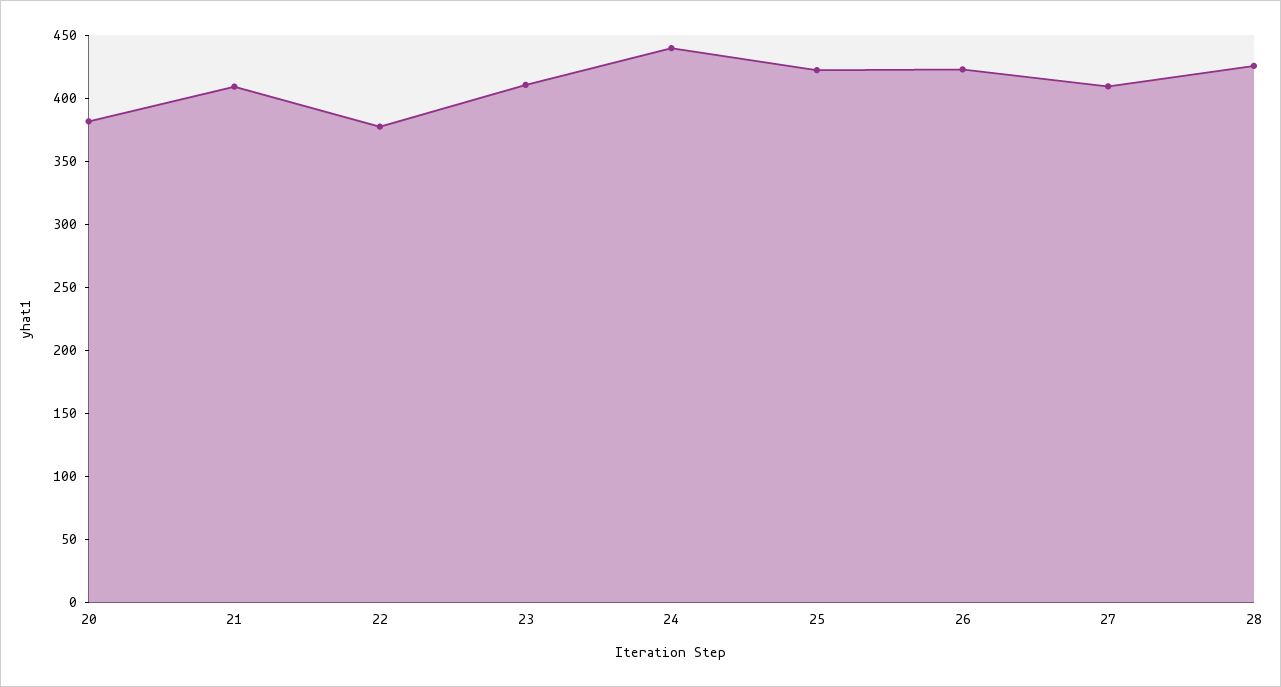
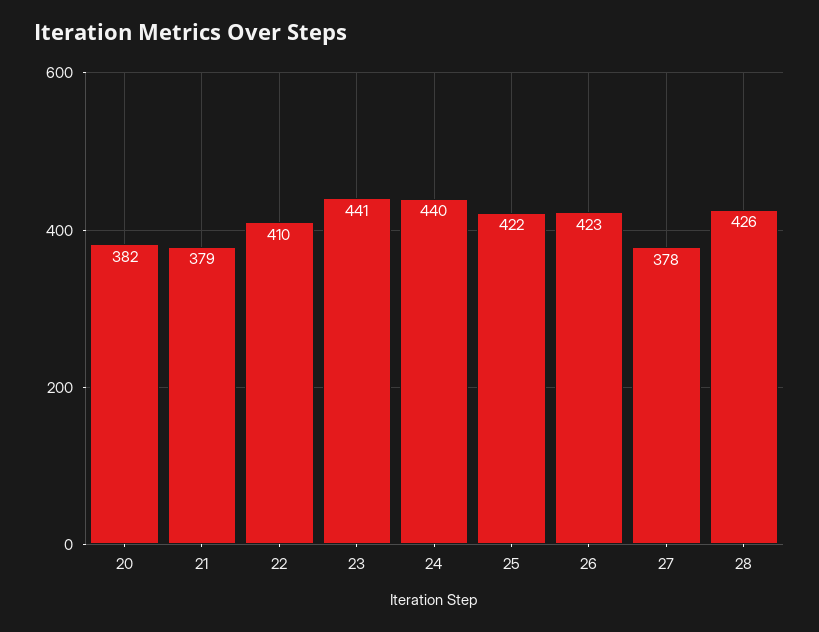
21: 410 -> 379
22: 380 -> 410
23: 410 -> 441
27: 410 -> 378

